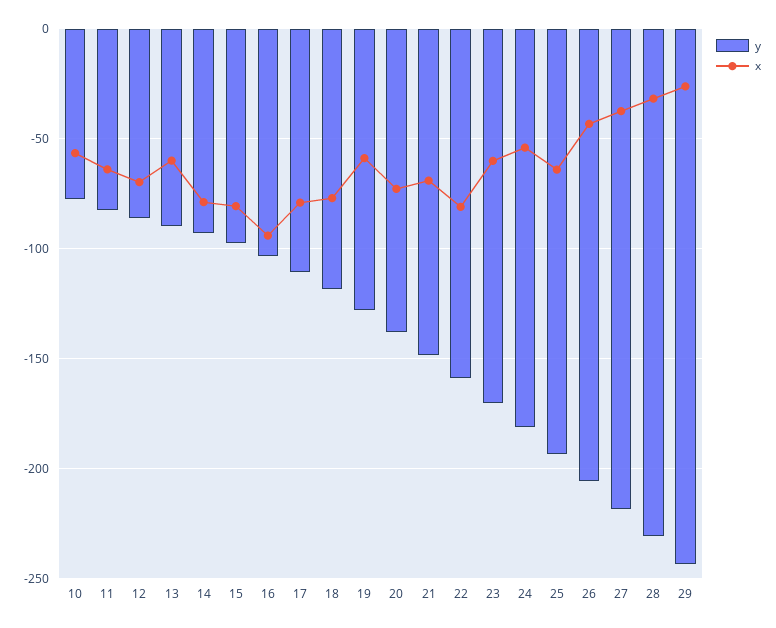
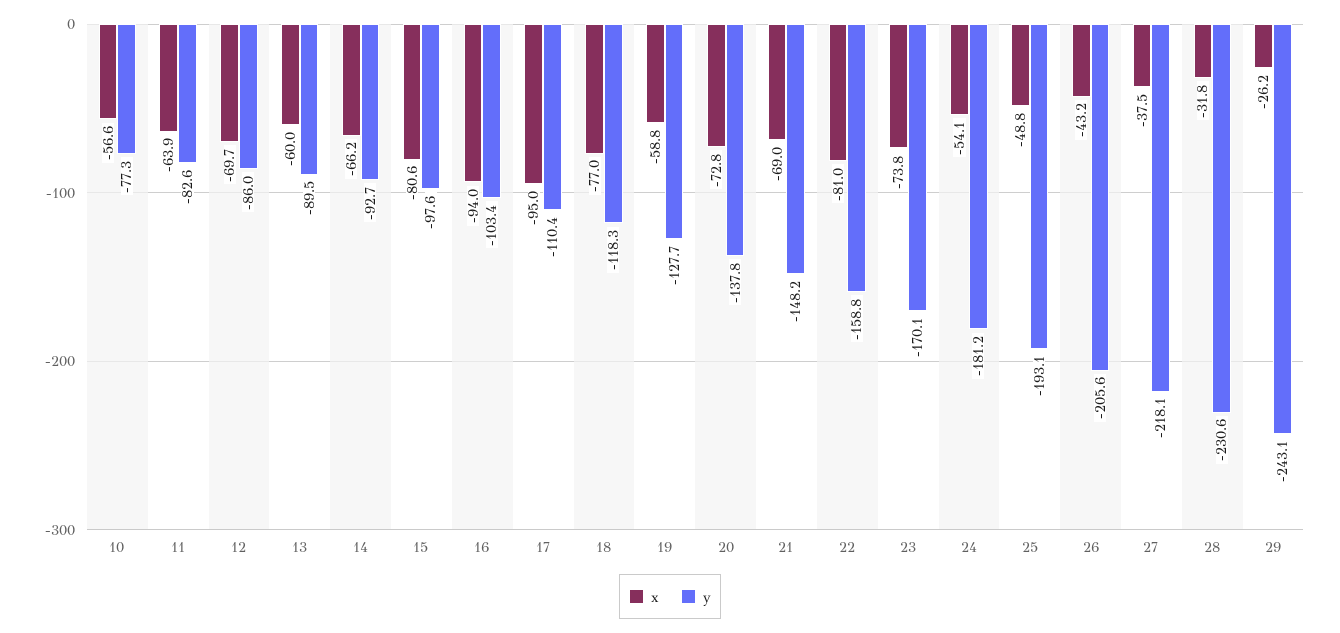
x, 14: -80 -> -66.2
x, 17: -80 -> -95
x, 23: -60 -> -73.8
x, 25: -65 -> -48.8

